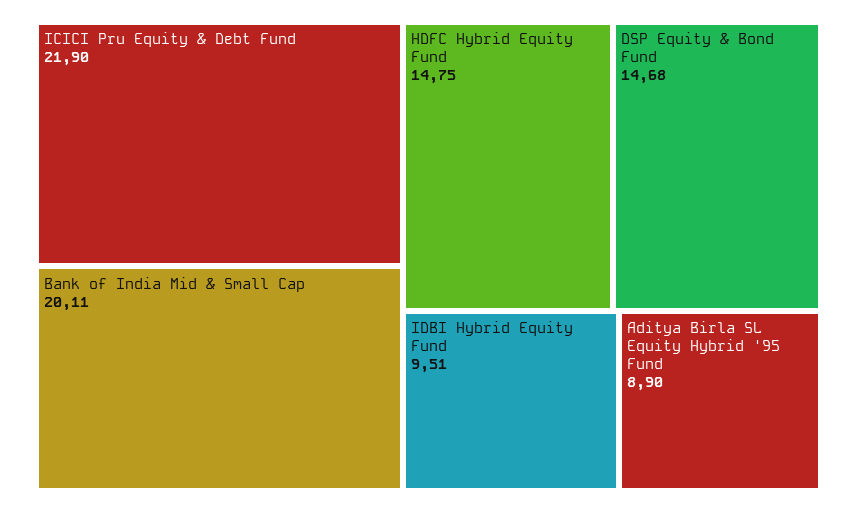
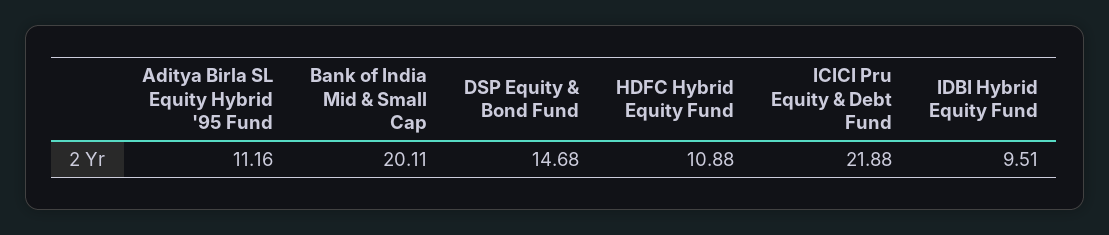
ICICI Pru Equity & Debt Fund: 21.9 -> 21.88
HDFC Hybrid Equity Fund: 14.75 -> 10.88
Aditya Birla SL Equity Hybrid '95 Fund: 8.9 -> 11.16

